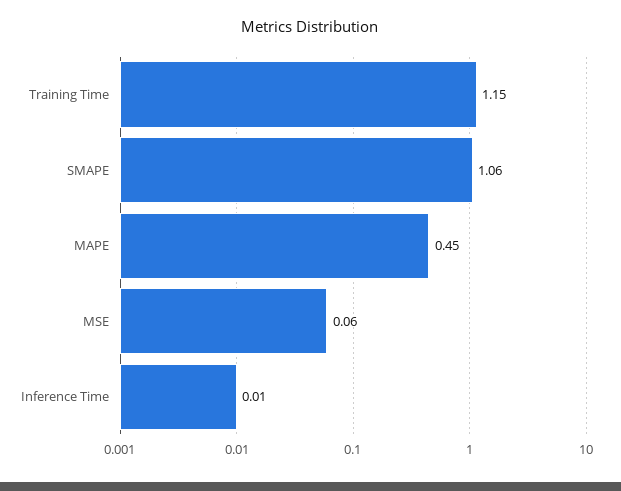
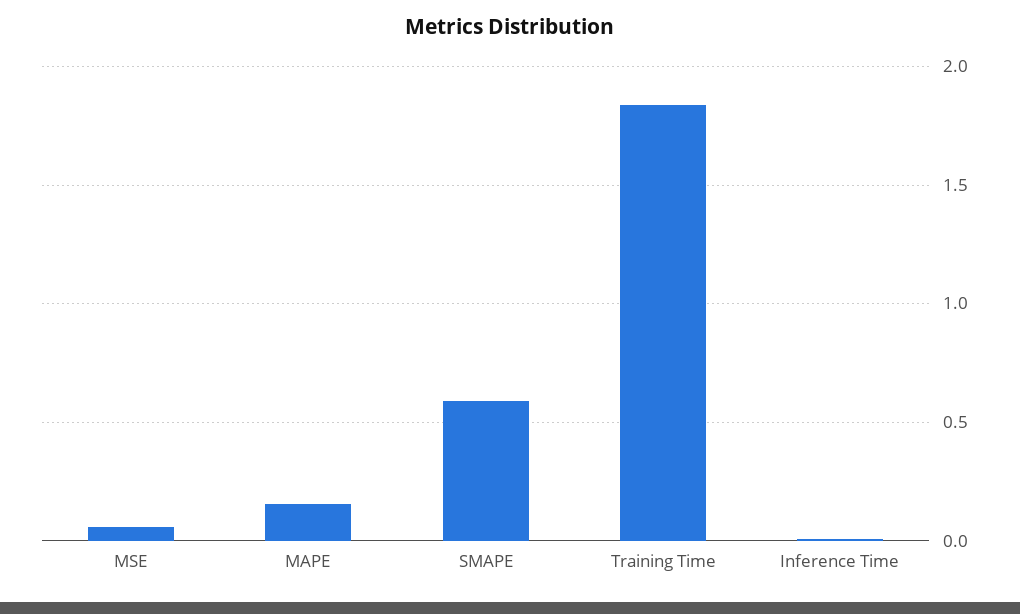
Training Time: 1.15 -> 1.85
SMAPE: 1.06 -> 0.6
MAPE: 0.45 -> 0.15

